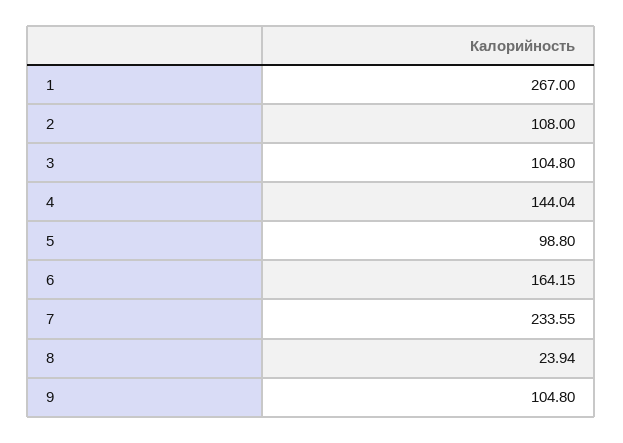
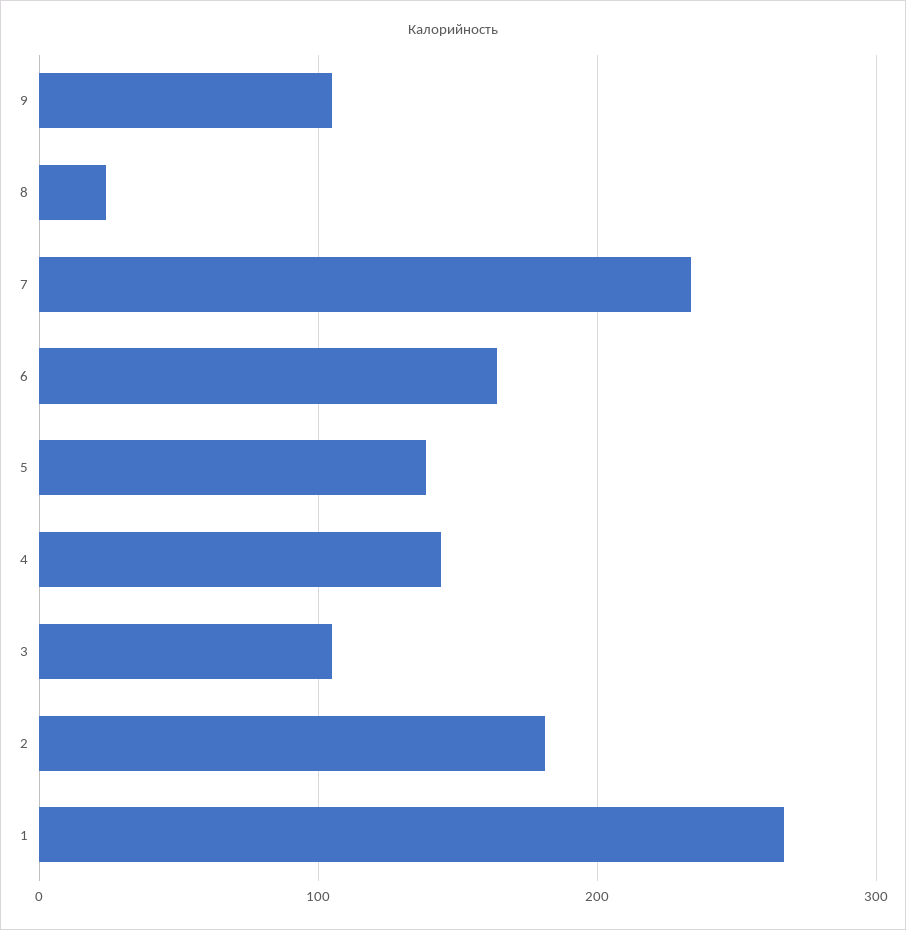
2: 108 -> 180
5: 98.8 -> 140

